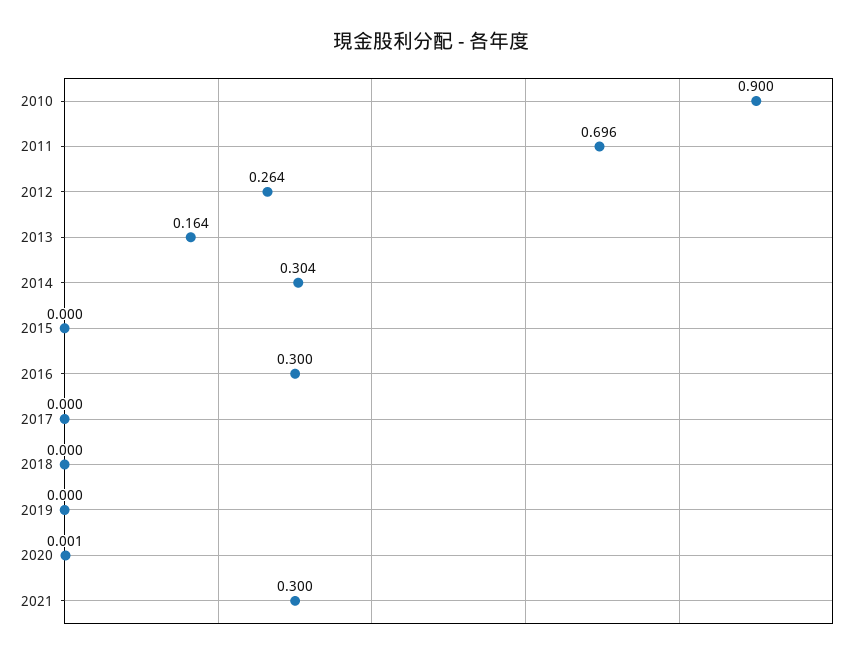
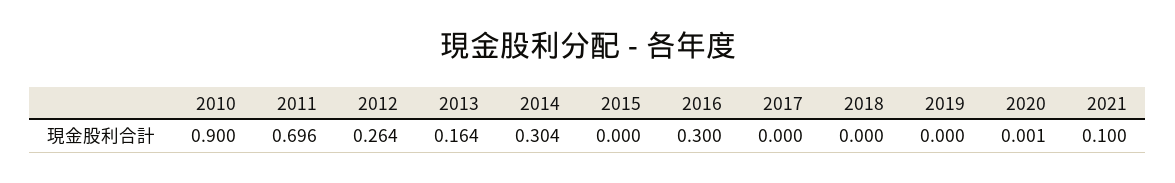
2021: 0.3 -> 0.1

